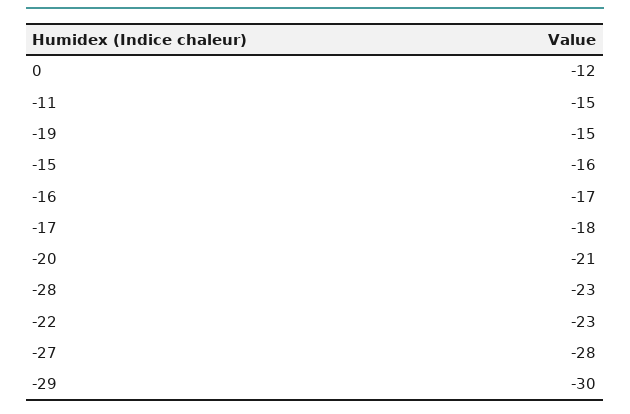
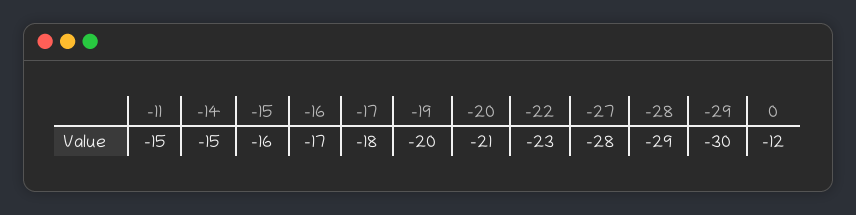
-19: -15 -> -20
-28: -23 -> -29
-14: none -> -15

